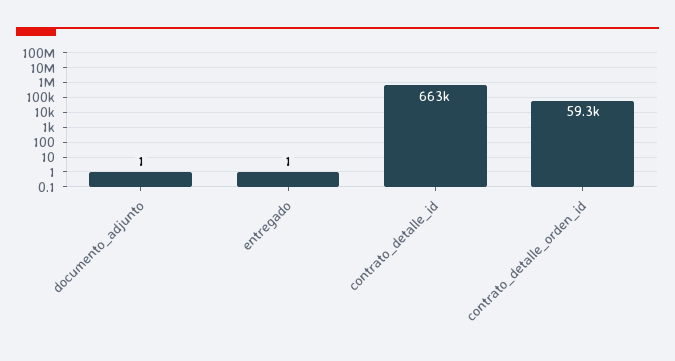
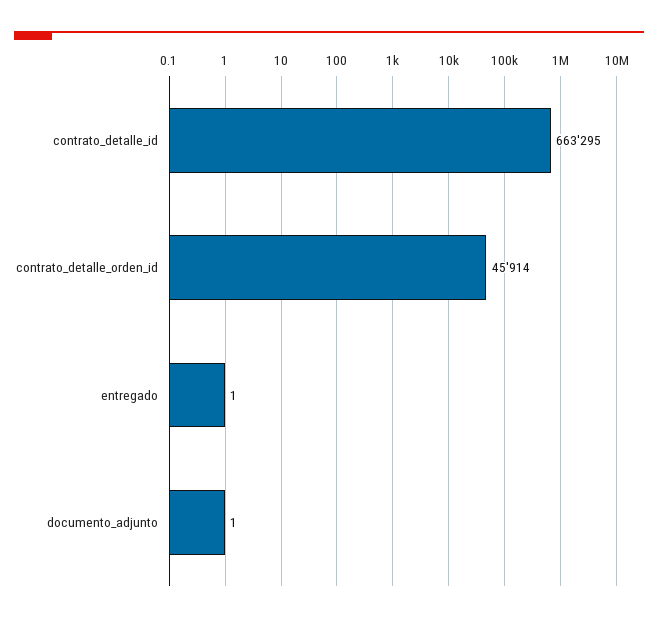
contrato_detalle_orden_id: 59300 -> 45914

